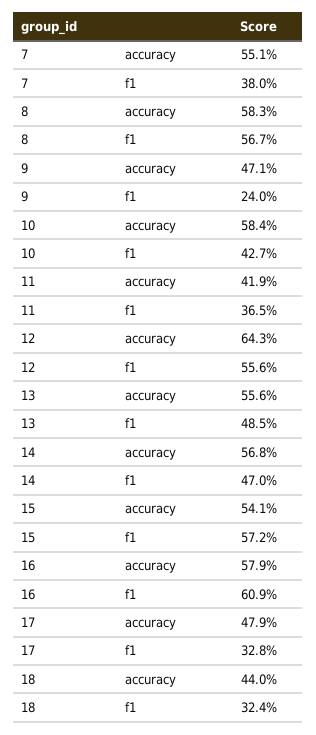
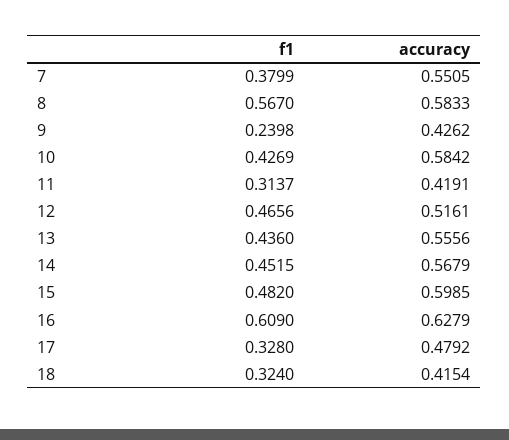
9, accuracy: 0.471 -> 0.4262
11, f1: 0.365 -> 0.3137
12, accuracy: 0.643 -> 0.5161
12, f1: 0.556 -> 0.4656
13, f1: 0.485 -> 0.436
14, f1: 0.47 -> 0.4515
15, accuracy: 0.541 -> 0.5985
15, f1: 0.572 -> 0.482
16, accuracy: 0.579 -> 0.6279
18, accuracy: 0.44 -> 0.4154

